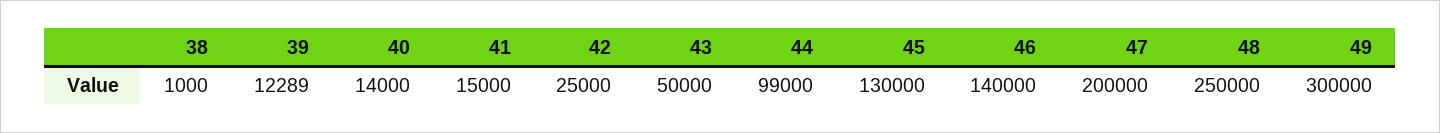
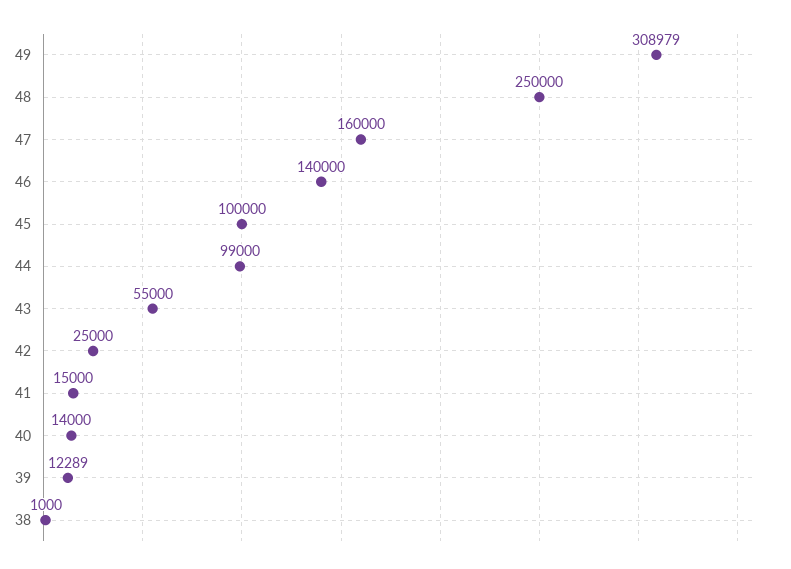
43: 50000 -> 55000
45: 130000 -> 100000
47: 200000 -> 160000
49: 300000 -> 308979

